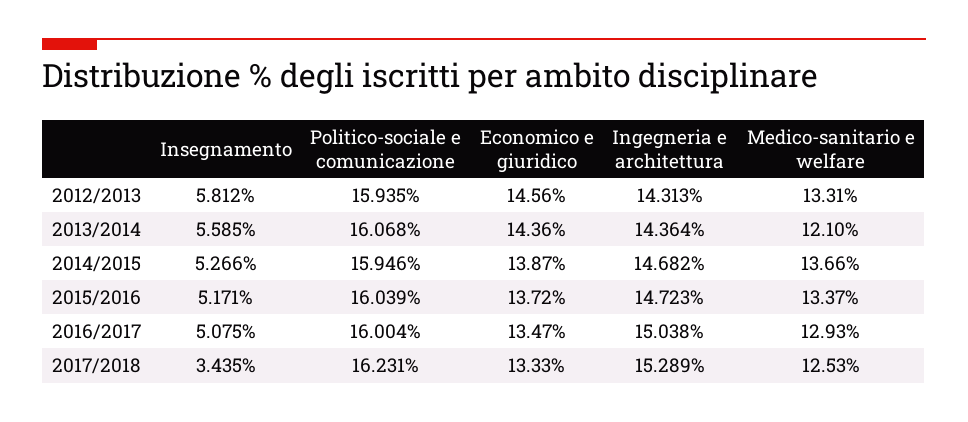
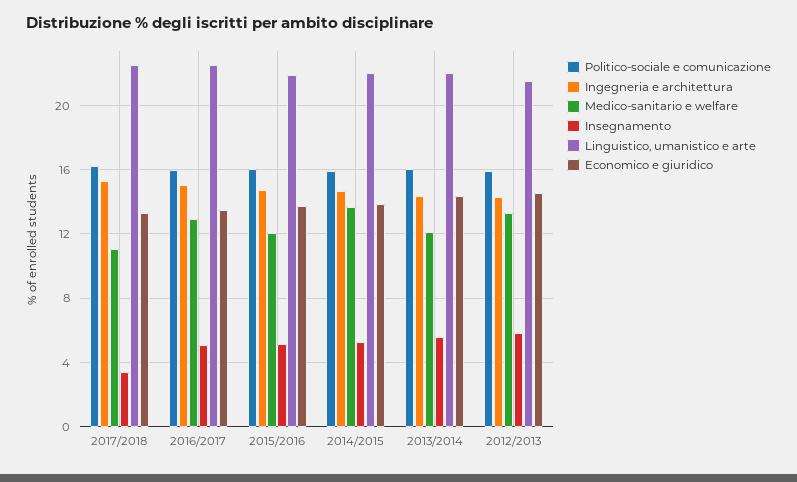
Medico-sanitario e welfare, 2015/2016: 13.37 -> 12
Medico-sanitario e welfare, 2017/2018: 12.53 -> 11
Linguistico, umanistico e arte, 2017/2018: none -> 22.5
Linguistico, umanistico e arte, 2016/2017: none -> 22.5
Linguistico, umanistico e arte, 2015/2016: none -> 22
Linguistico, umanistico e arte, 2014/2015: none -> 22
Linguistico, umanistico e arte, 2013/2014: none -> 22
Linguistico, umanistico e arte, 2012/2013: none -> 21.5

